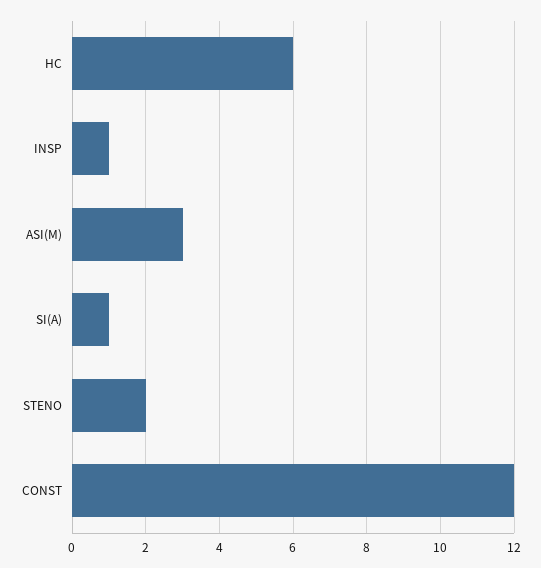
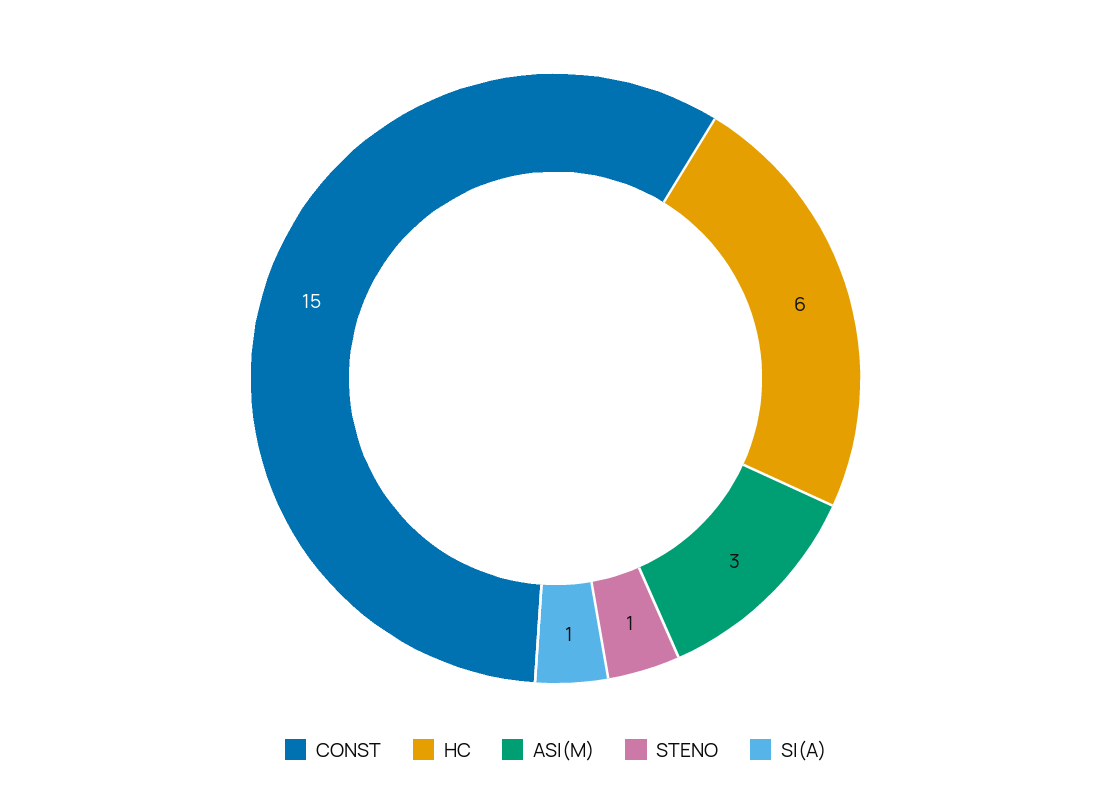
INSP: 1 -> none
STENO: 2 -> 1
CONST: 12 -> 15

